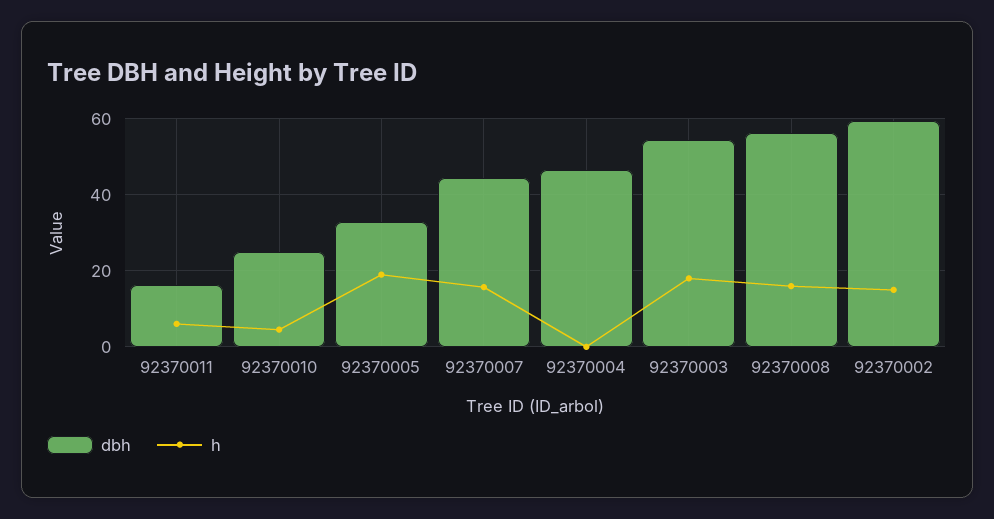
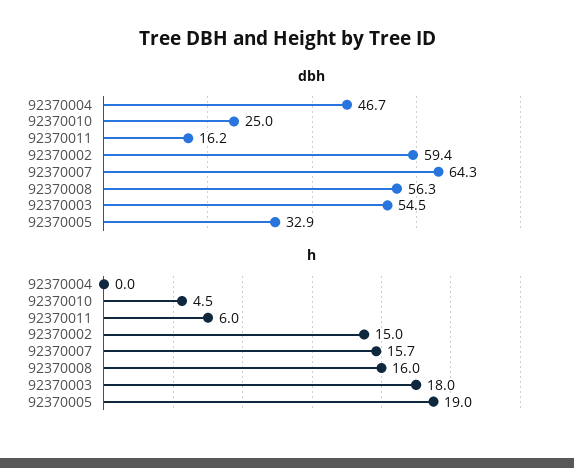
dbh, 92370007: 44 -> 64.3

